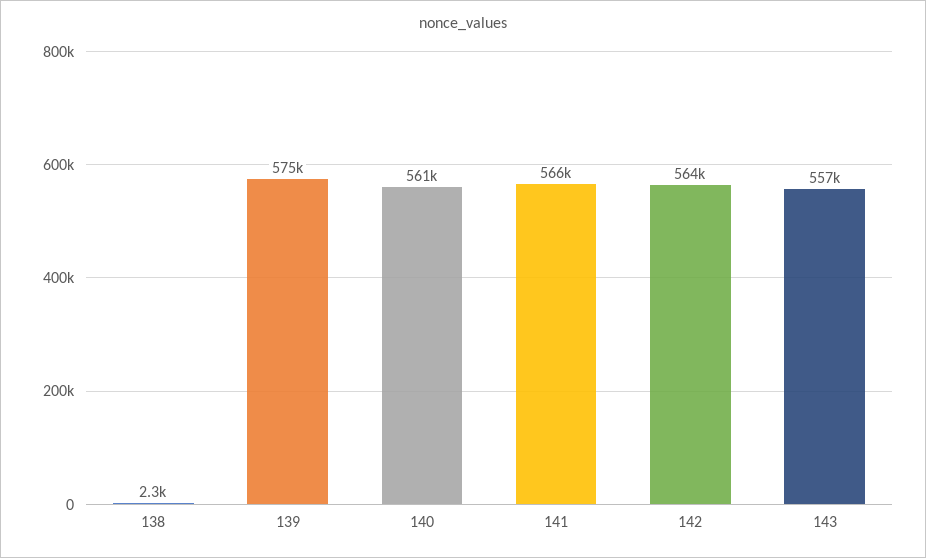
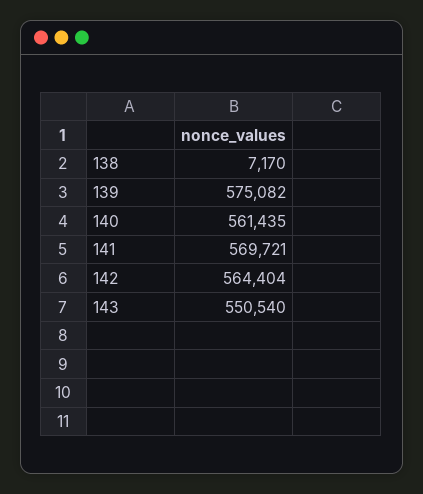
138: 2300 -> 7170
141: 566000 -> 569721
143: 557000 -> 550540

